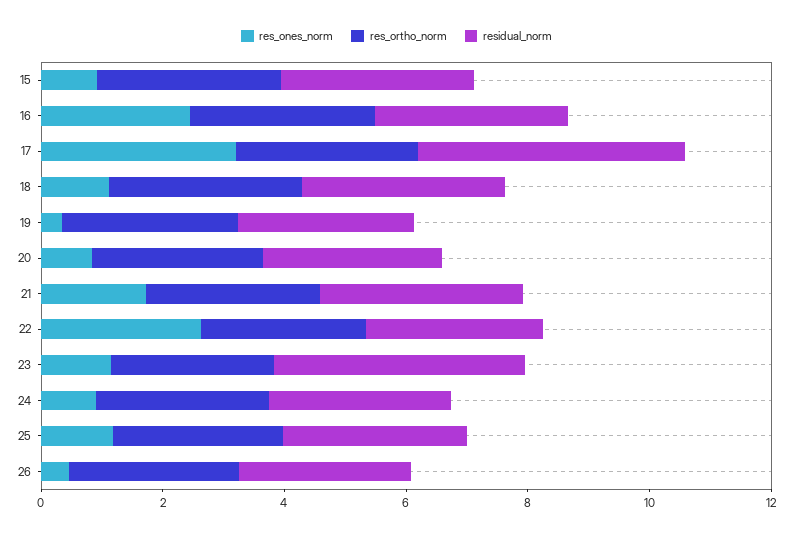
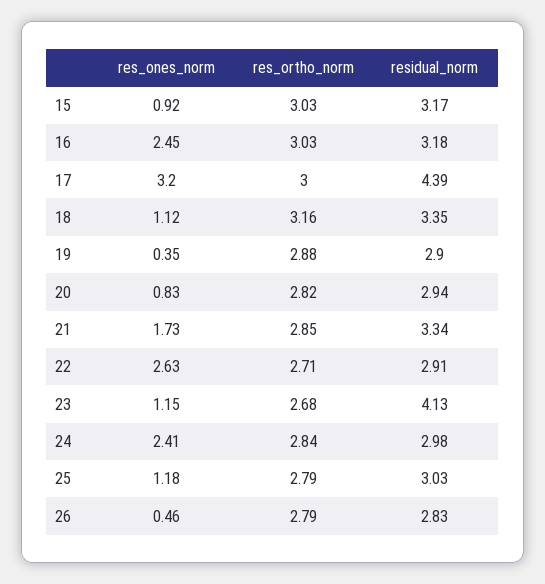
res_ones_norm, 24: 1 -> 2.41

